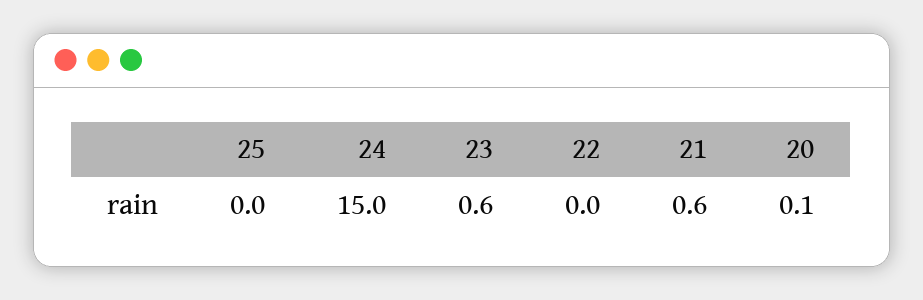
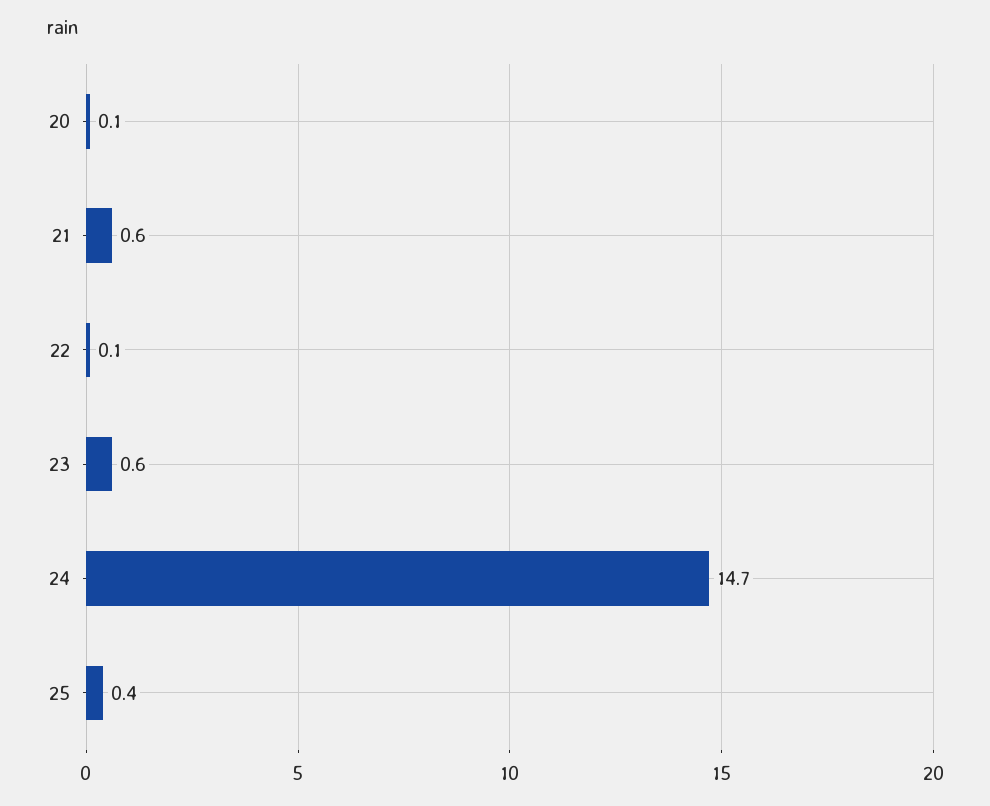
25: 0 -> 0.4
24: 15 -> 14.7
22: 0 -> 0.1

